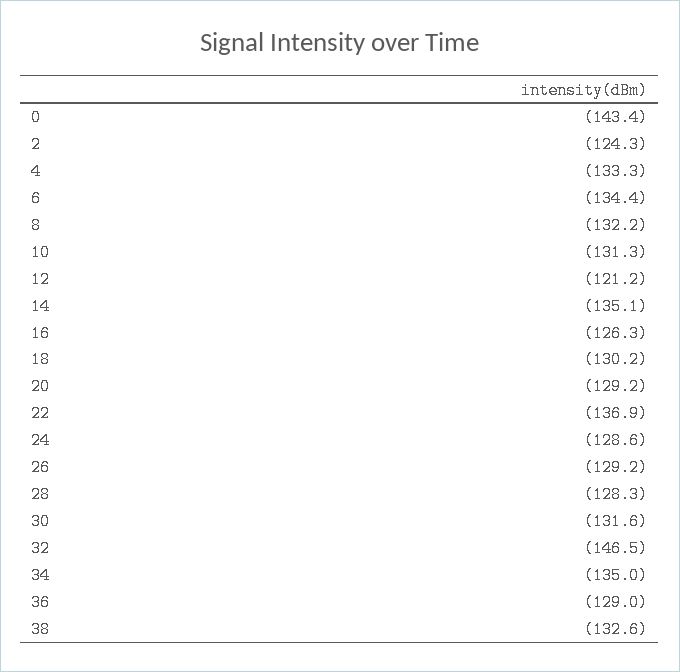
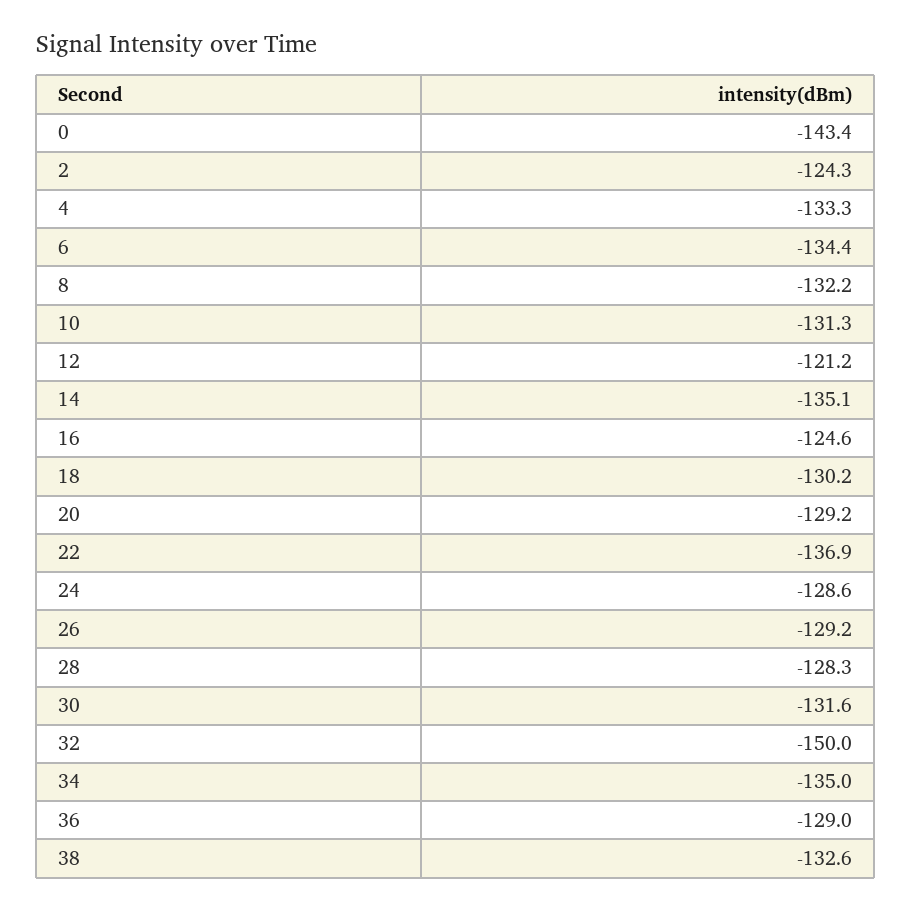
16: -126.3 -> -124.6
32: -146.5 -> -150

